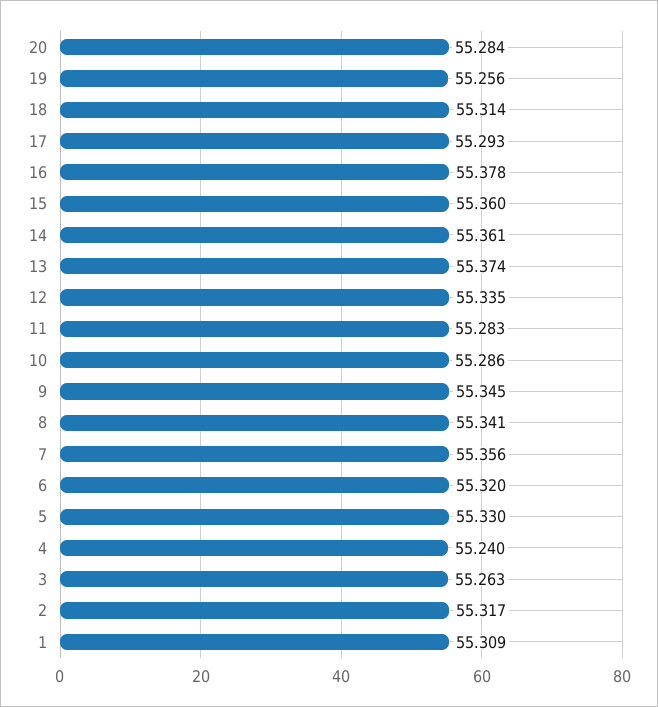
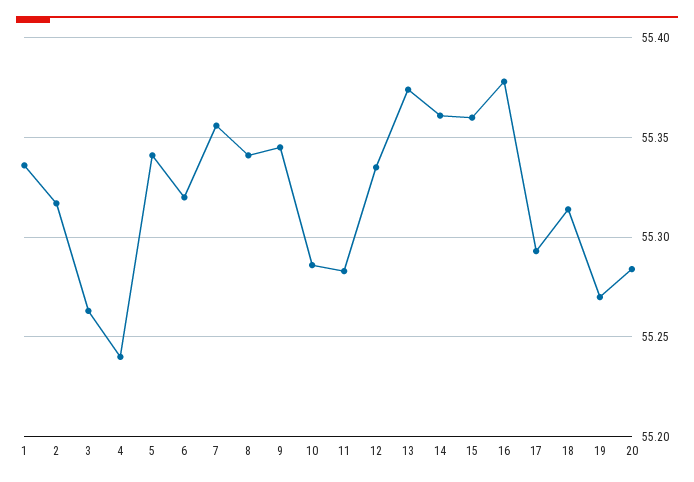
19: 55.256 -> 55.27
5: 55.33 -> 55.34
1: 55.309 -> 55.335

